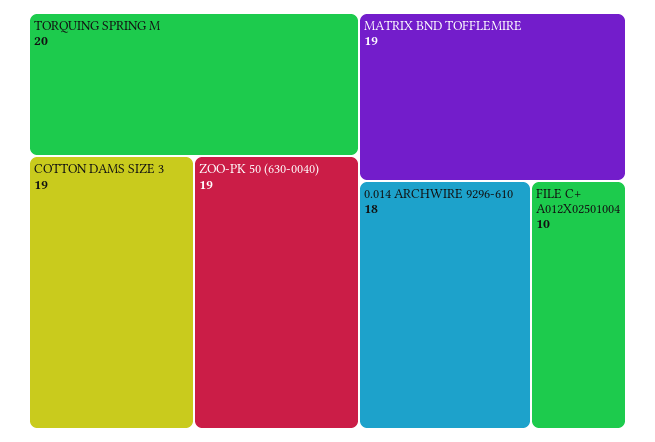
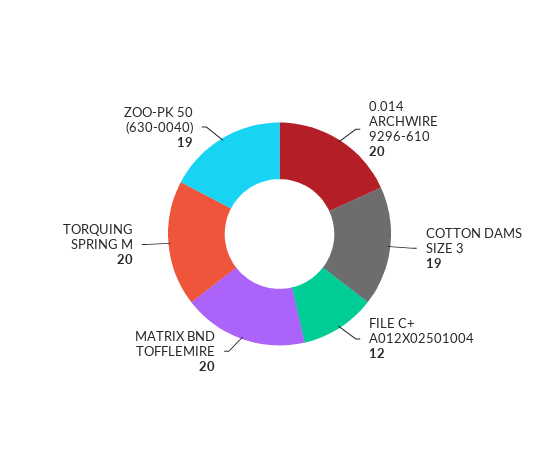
MATRIX BND TOFFLEMIRE: 19 -> 20
0.014 ARCHWIRE 9296-610: 18 -> 20
FILE C+ A012X02501004: 10 -> 12

